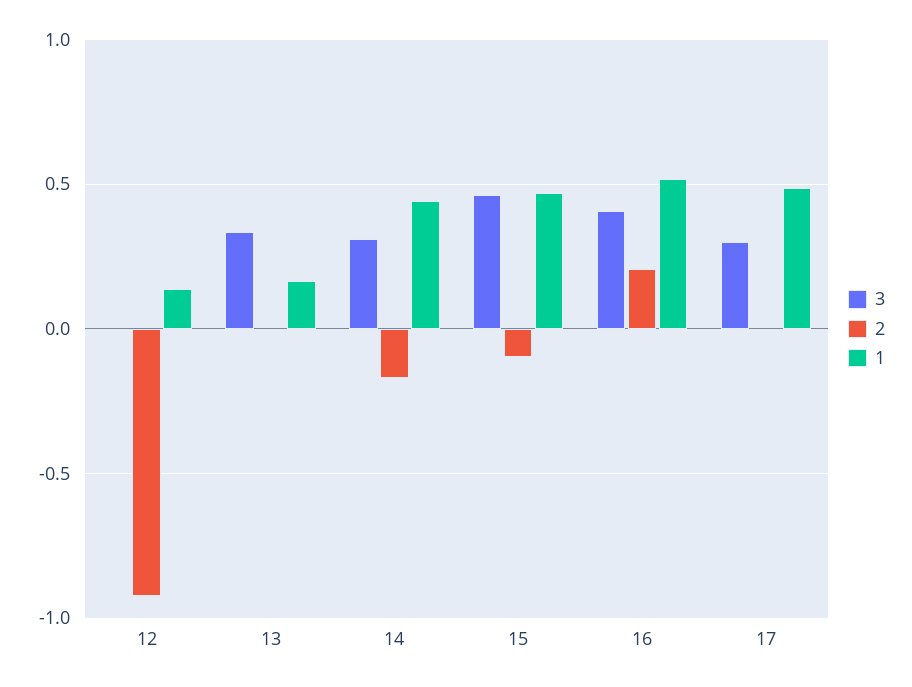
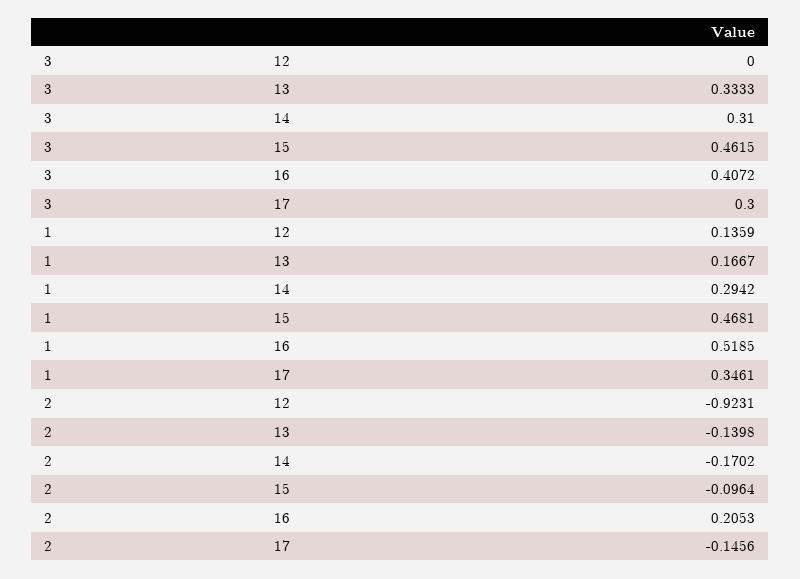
2, 13: 0 -> -0.1398
1, 14: 0.45 -> 0.2942
2, 17: 0 -> -0.1456
1, 17: 0.5 -> 0.3461

